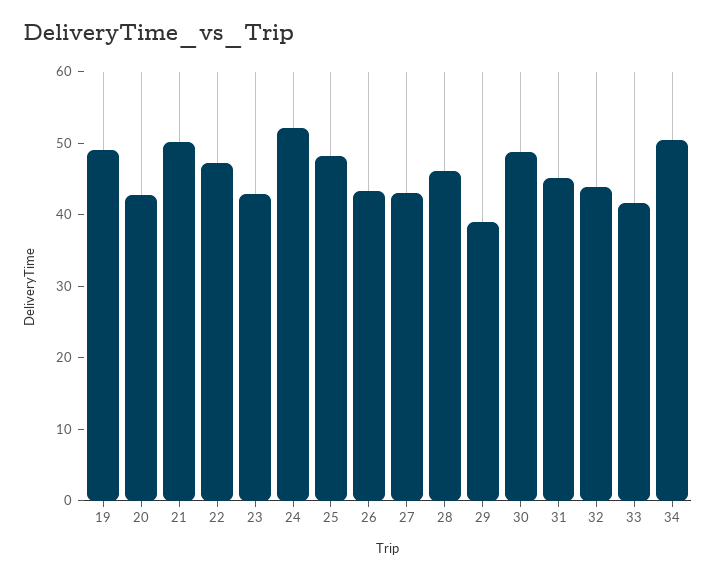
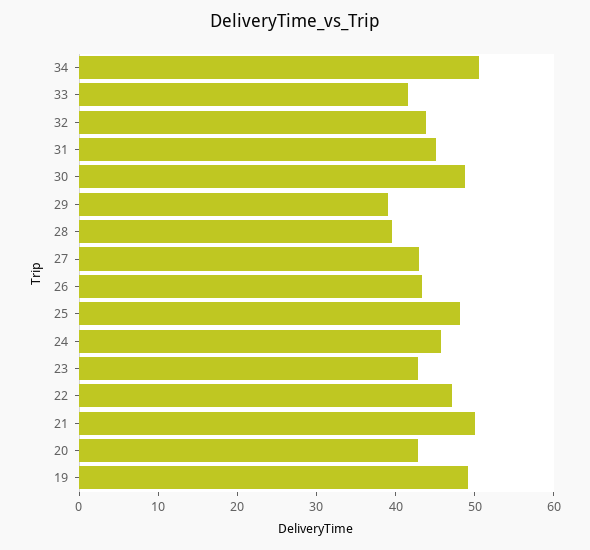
24: 52 -> 46
28: 46 -> 40

